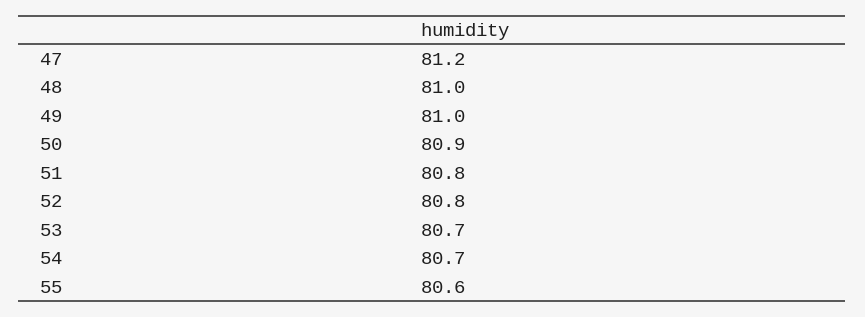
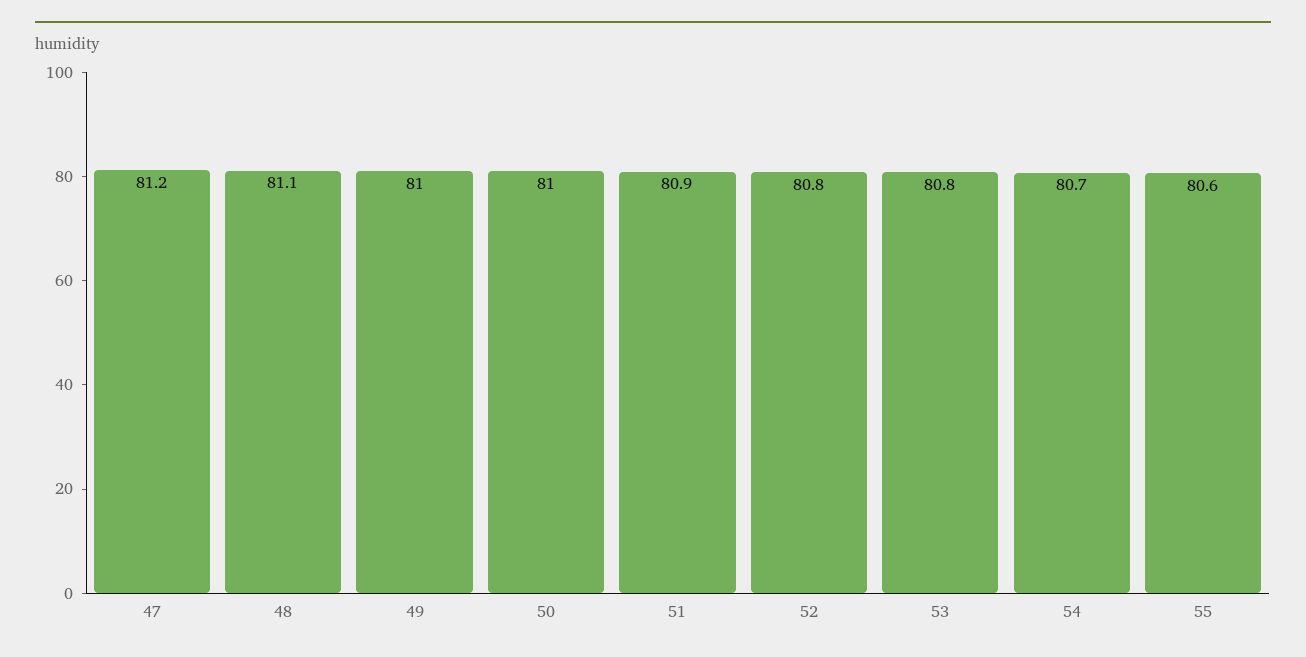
48: 81 -> 81.1
50: 80.9 -> 81
51: 80.8 -> 80.9
53: 80.7 -> 80.8

